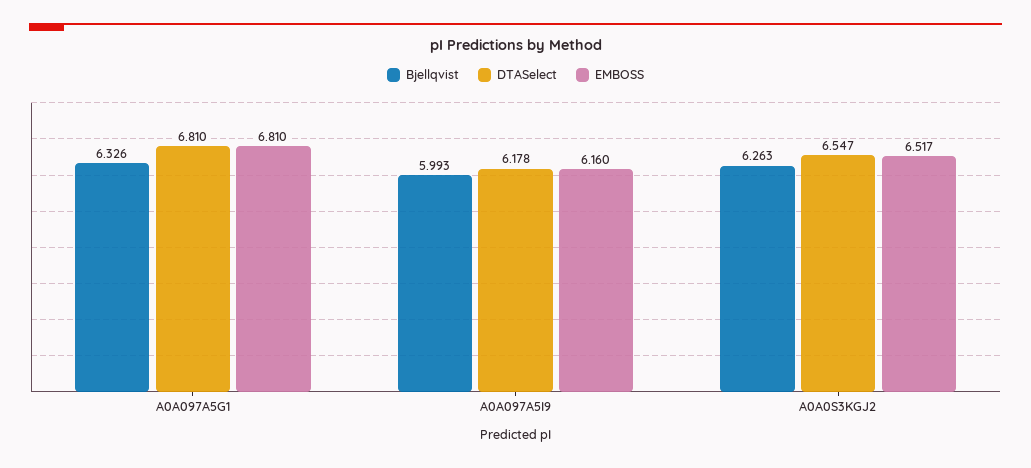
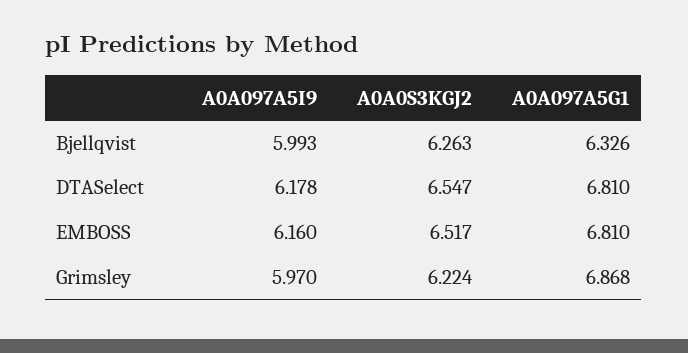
Grimsley, A0A097A5I9: none -> 5.97
Grimsley, A0A0S3KGJ2: none -> 6.224
Grimsley, A0A097A5G1: none -> 6.868

